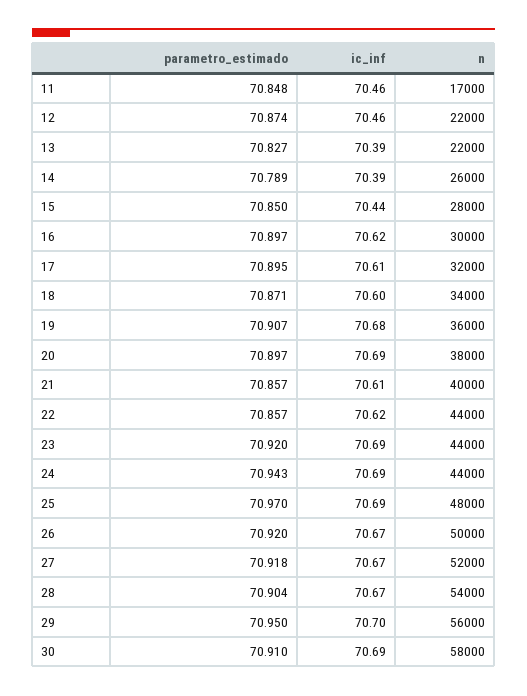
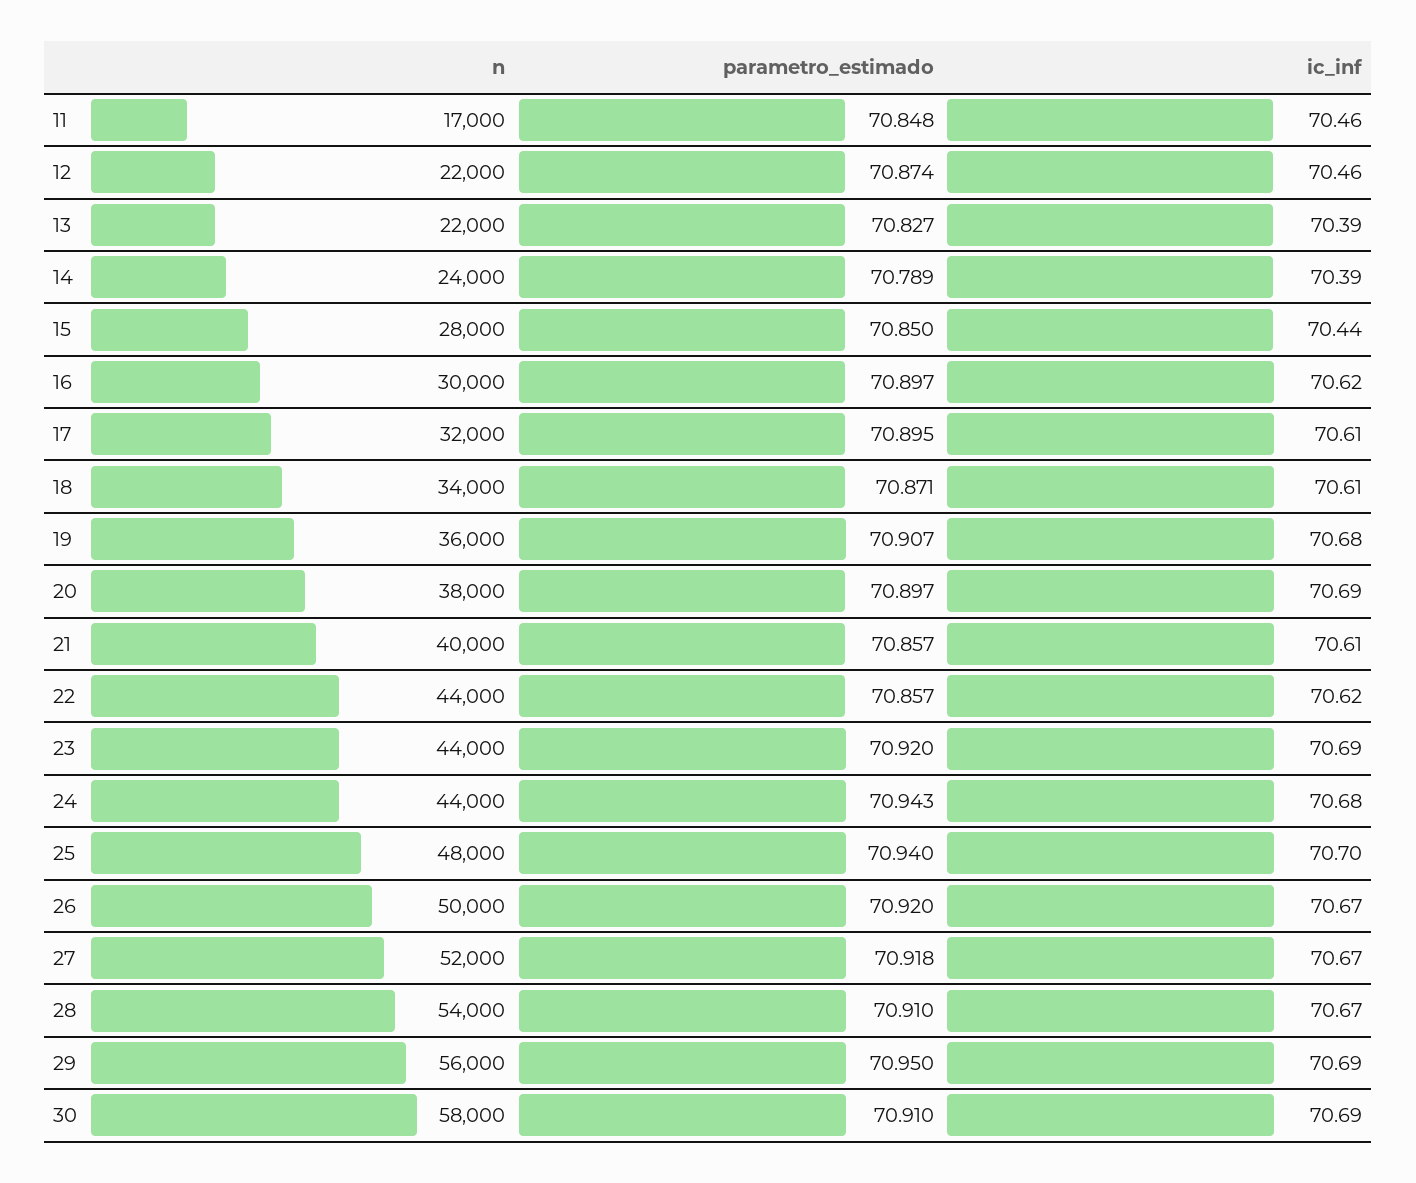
n, 14: 26000 -> 24000
ic_inf, 18: 70.6 -> 70.61
ic_inf, 24: 70.69 -> 70.68
parametro_estimado, 25: 70.97 -> 70.94
ic_inf, 25: 70.69 -> 70.7
parametro_estimado, 28: 70.904 -> 70.91
ic_inf, 29: 70.7 -> 70.69

